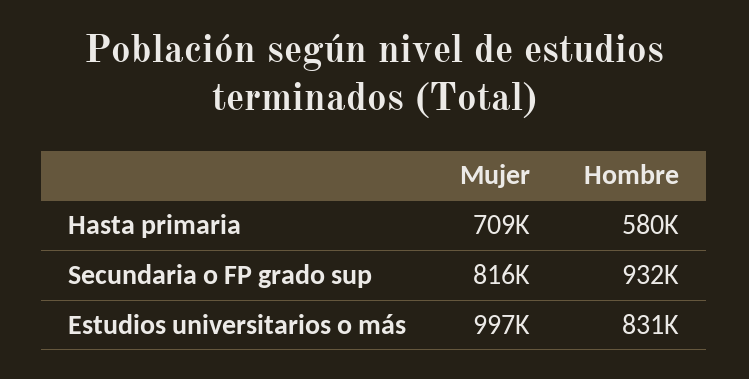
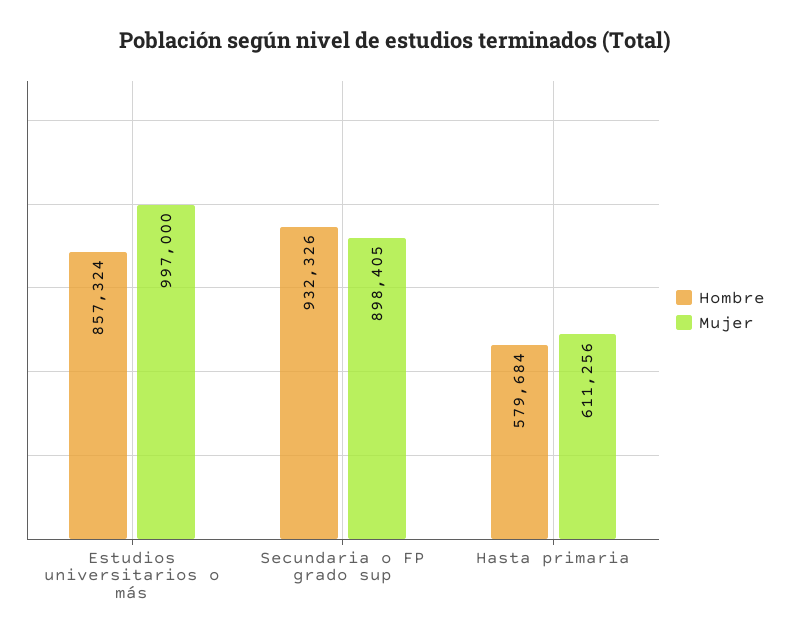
Mujer, Hasta primaria: 709000 -> 611256
Mujer, Secundaria o FP grado sup: 816000 -> 898405
Hombre, Estudios universitarios o más: 831000 -> 857324

